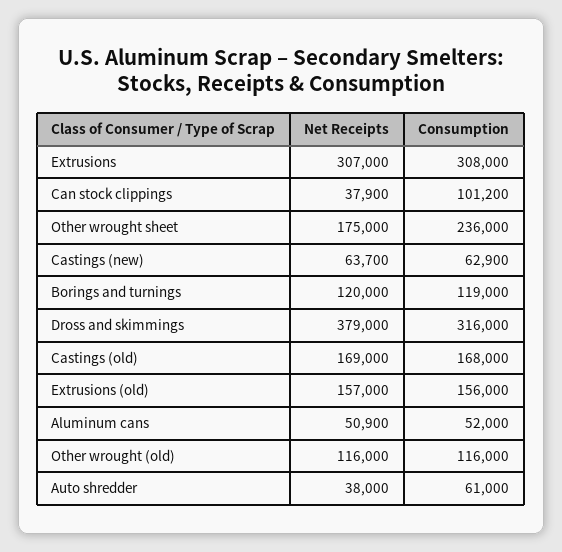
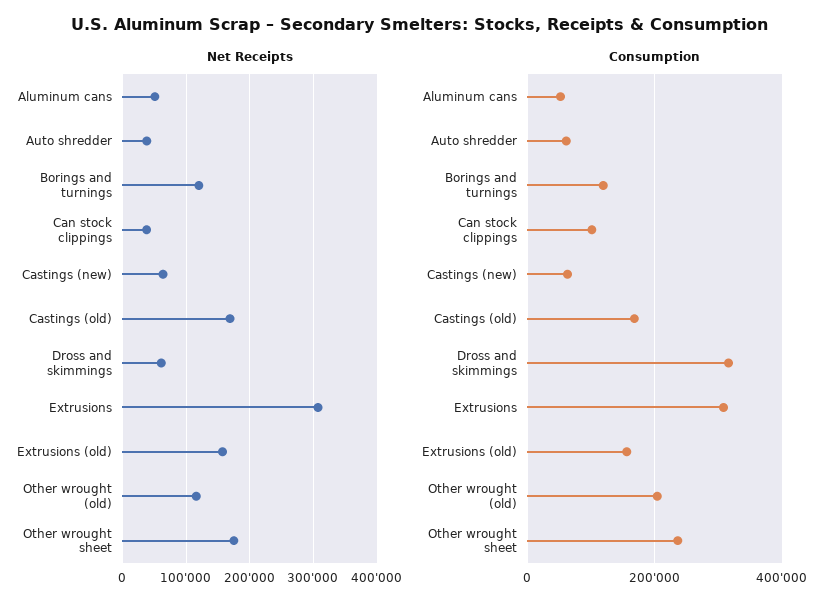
Net Receipts, Dross and skimmings: 379000 -> 60000
Consumption, Other wrought (old): 116000 -> 200000

